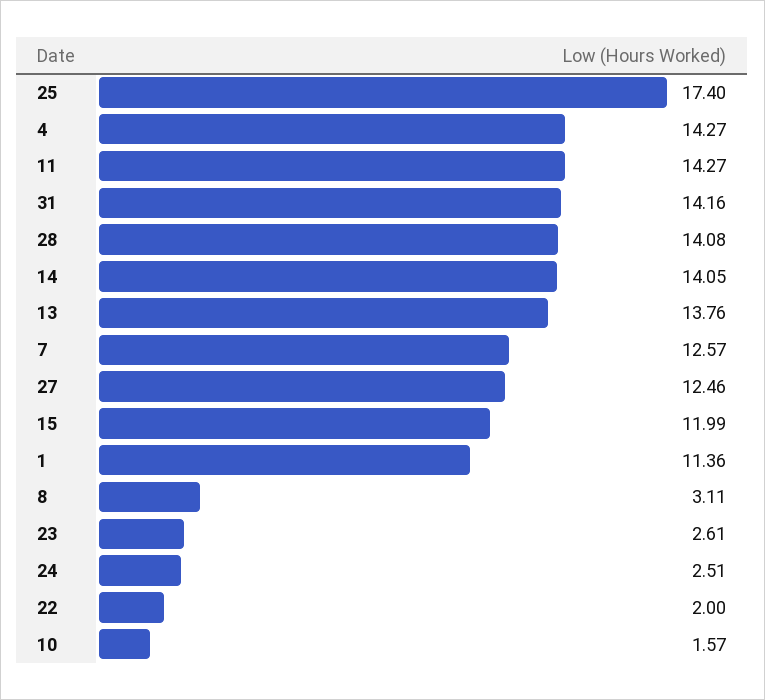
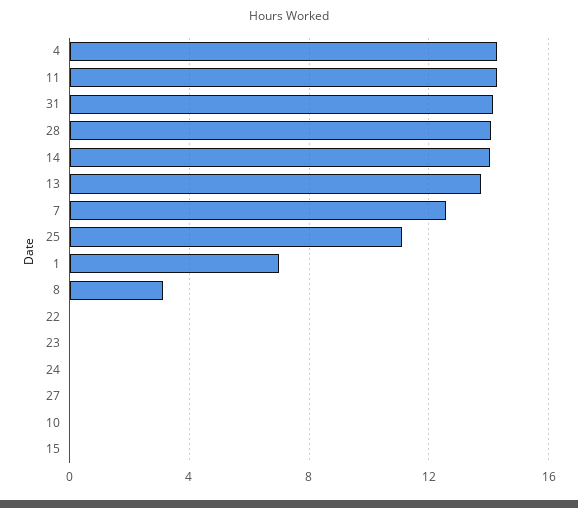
25: 17.4 -> 11
27: 12.46 -> 0
15: 11.99 -> 0
1: 11.36 -> 7
23: 2.61 -> 0
24: 2.51 -> 0
22: 2 -> 0
10: 1.57 -> 0

